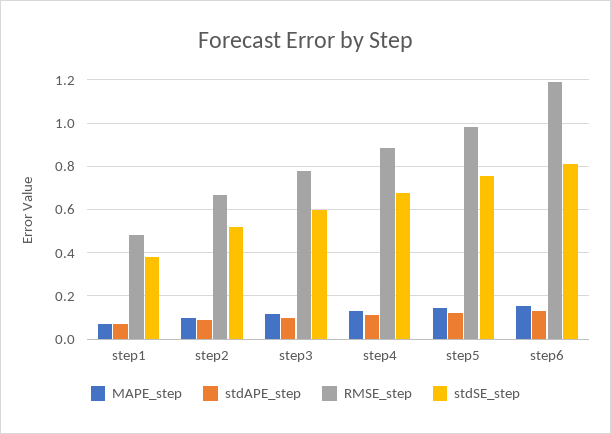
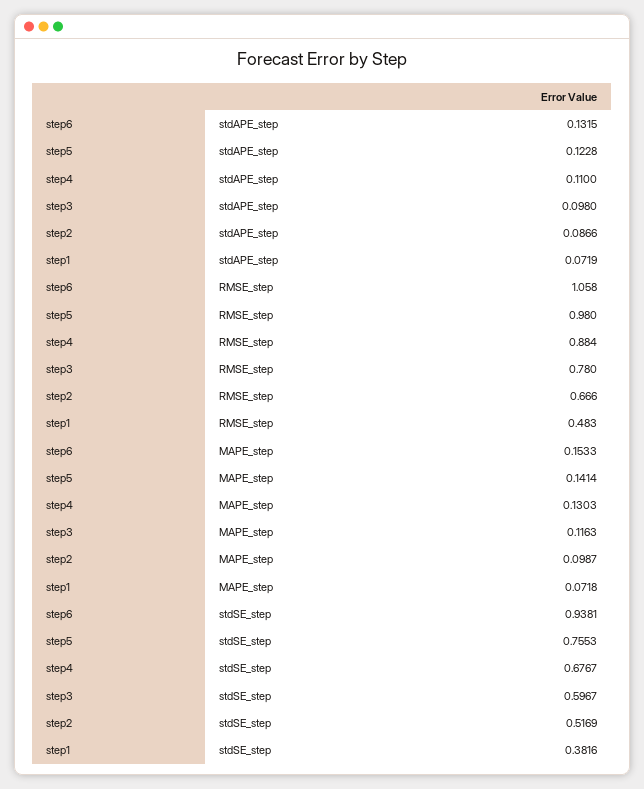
RMSE_step, step6: 1.2 -> 1.058
stdSE_step, step6: 0.8 -> 0.9381

